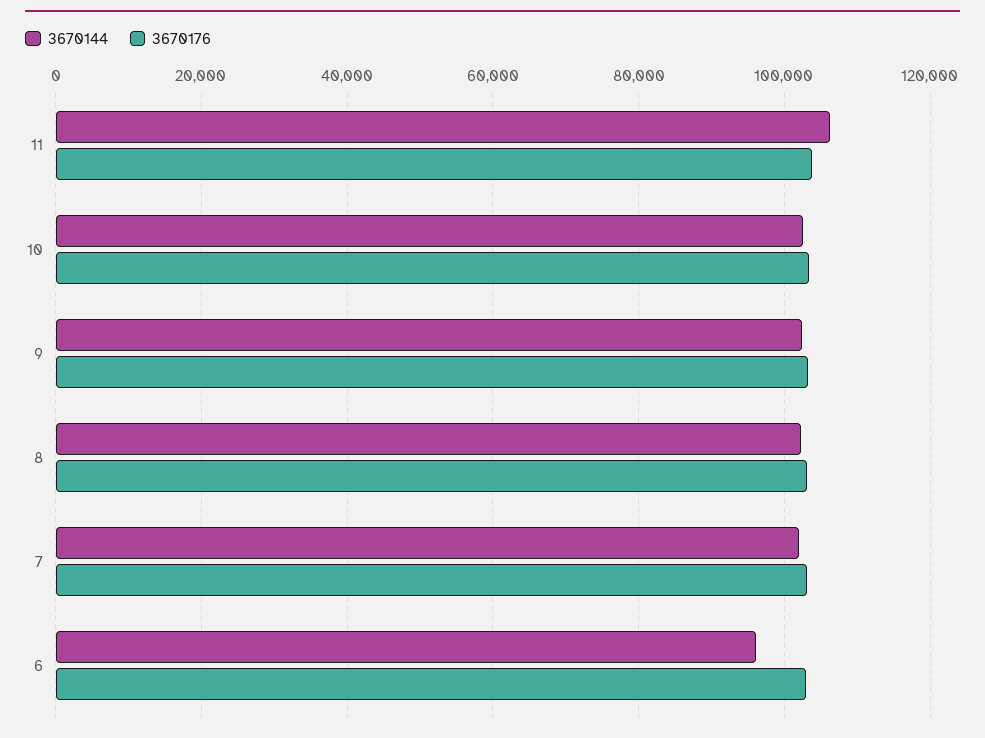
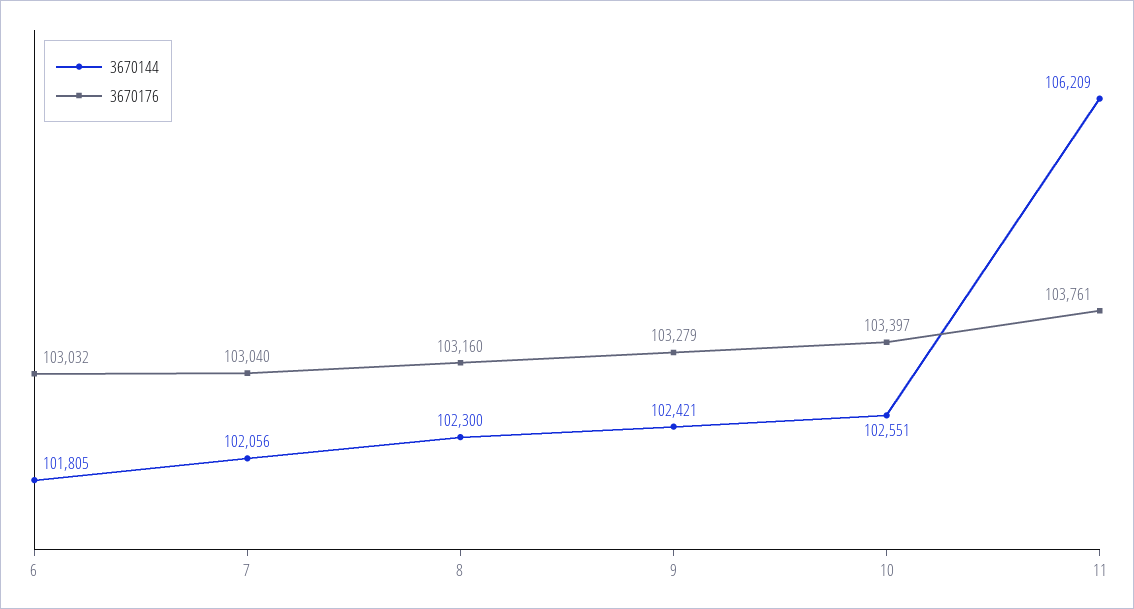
3670144, 6: 96000 -> 101805

